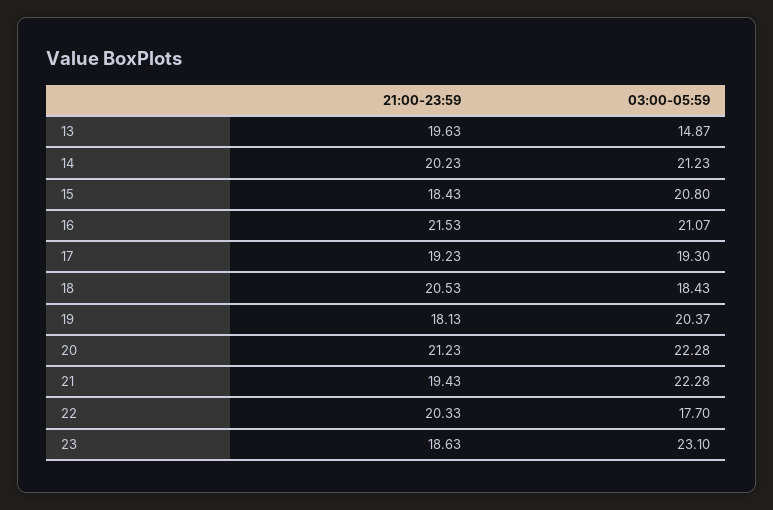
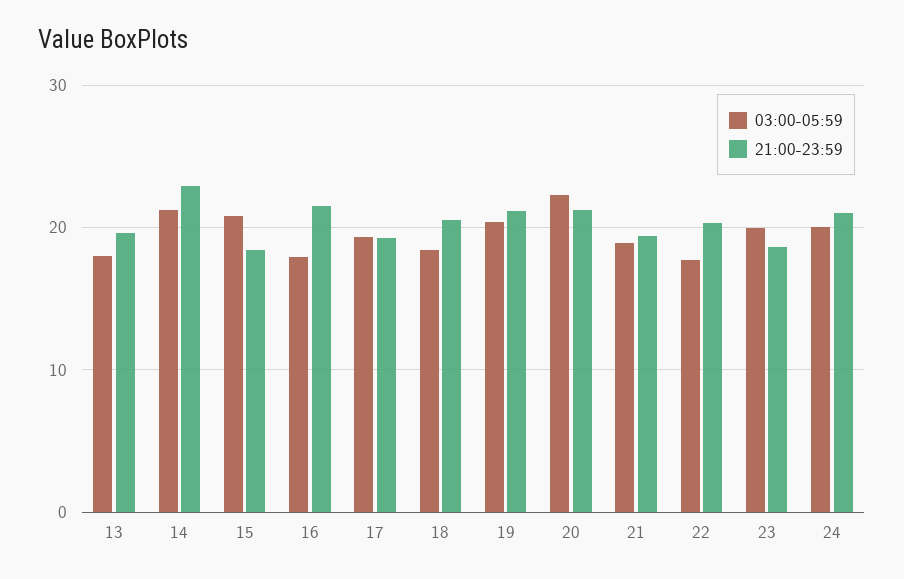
03:00-05:59, 13: 14.87 -> 18
21:00-23:59, 14: 20.23 -> 23
03:00-05:59, 16: 21.07 -> 18
21:00-23:59, 19: 18.13 -> 21
03:00-05:59, 21: 22.28 -> 19
03:00-05:59, 23: 23.1 -> 20
03:00-05:59, 24: none -> 20
21:00-23:59, 24: none -> 21

